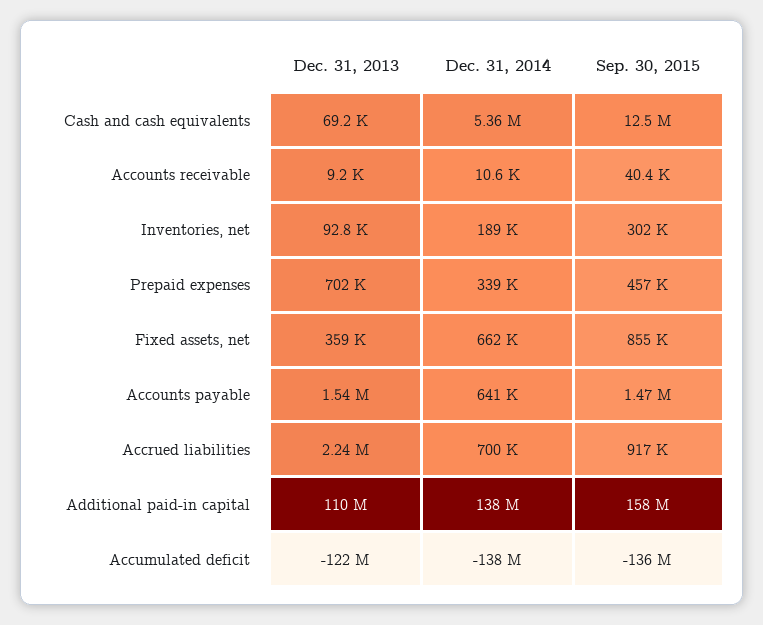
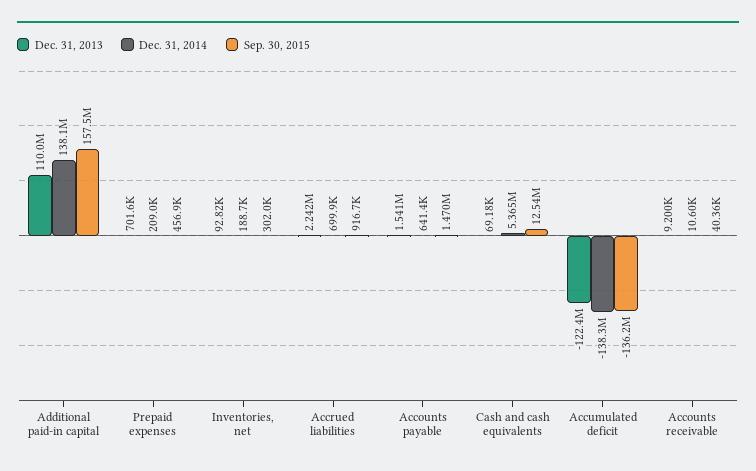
Dec. 31, 2014, Prepaid expenses: 339000 -> 209000
Dec. 31, 2013, Fixed assets, net: 359000 -> none
Dec. 31, 2014, Fixed assets, net: 662000 -> none
Sep. 30, 2015, Fixed assets, net: 855000 -> none

